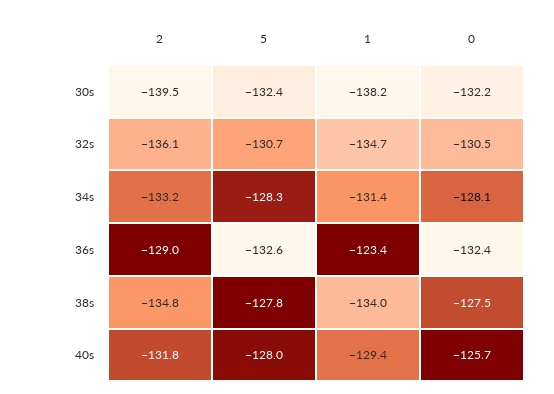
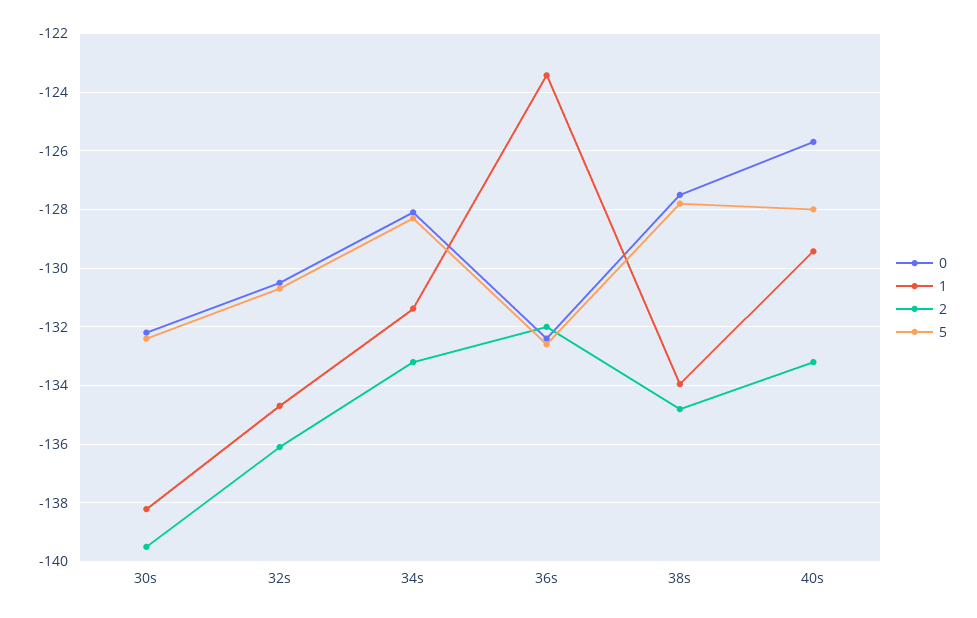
2, 36s: -129 -> -132
2, 40s: -131.8 -> -133.25

